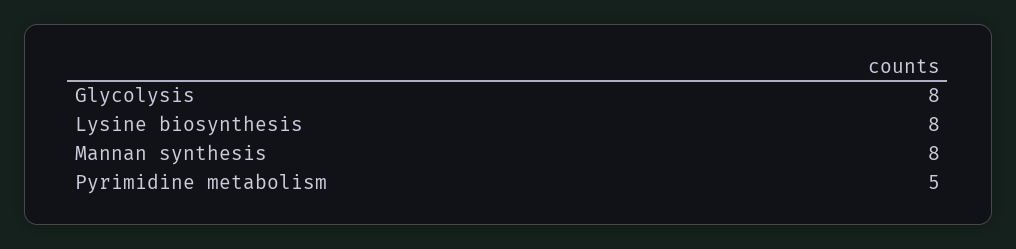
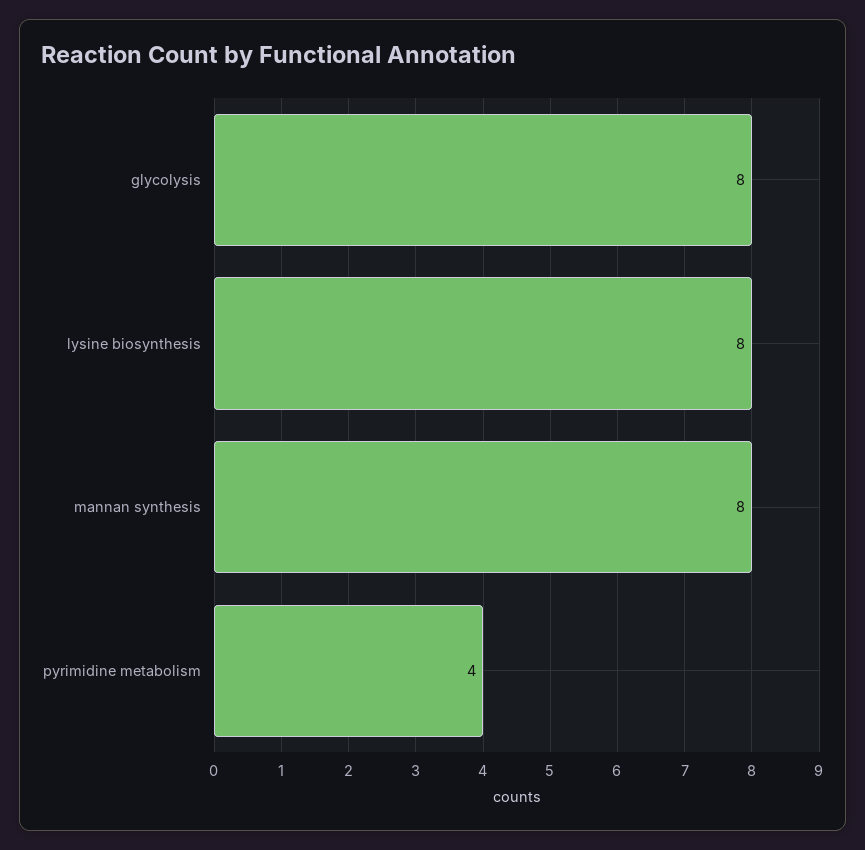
Pyrimidine metabolism: 5 -> 4

